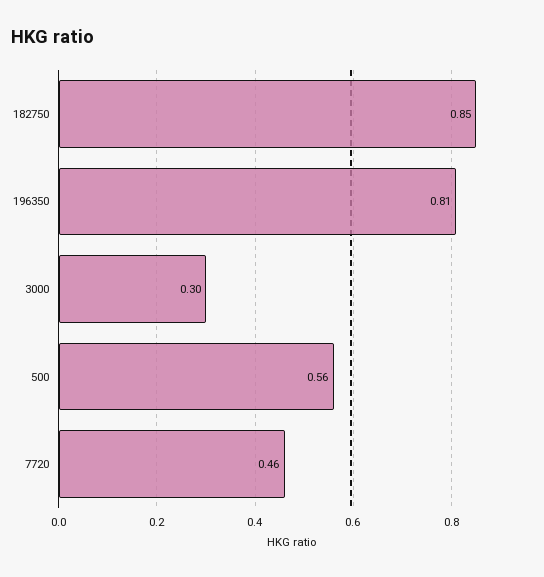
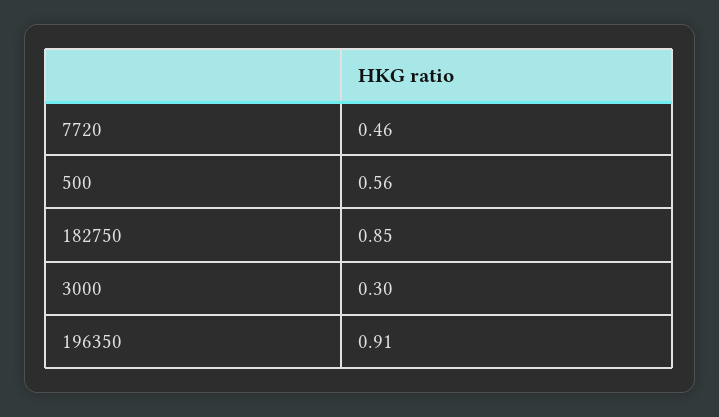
196350: 0.81 -> 0.91

